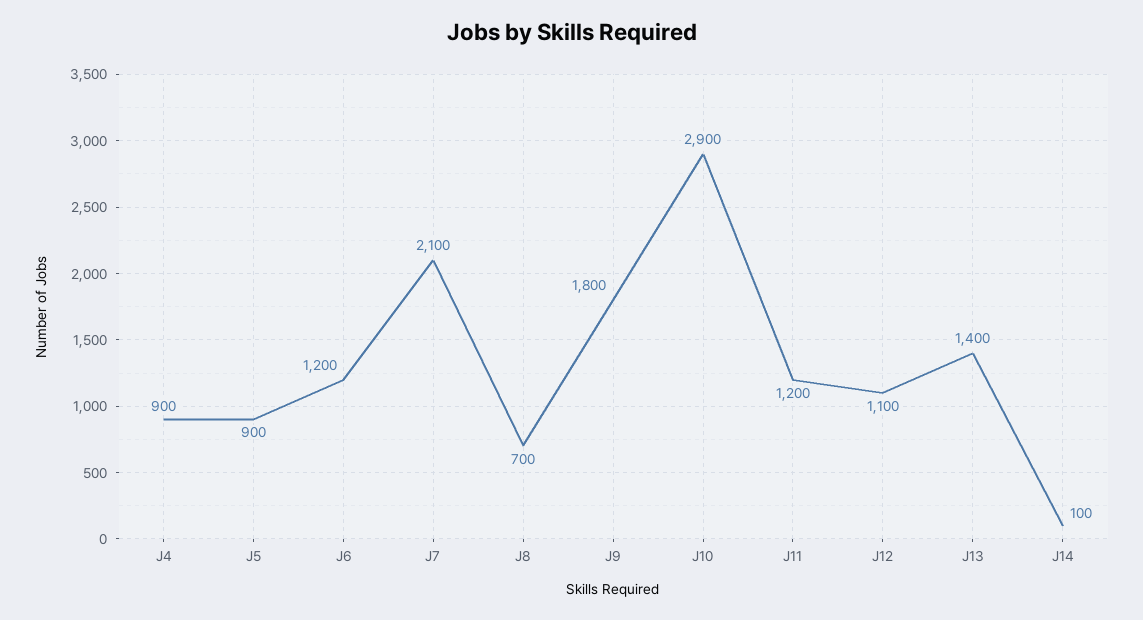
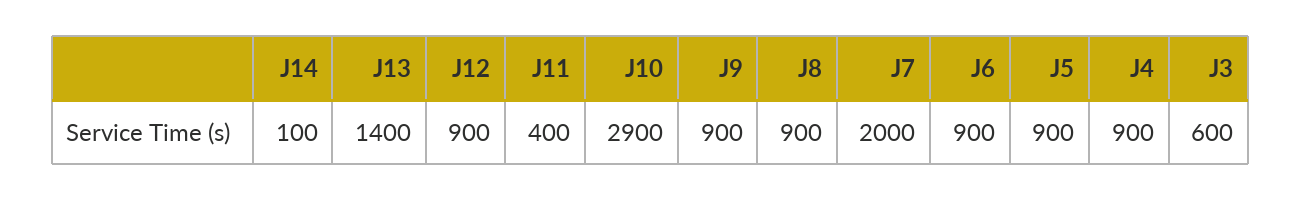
J6: 1200 -> 900
J7: 2100 -> 2000
J8: 700 -> 900
J9: 1800 -> 900
J11: 1200 -> 400
J12: 1100 -> 900
J3: none -> 600

